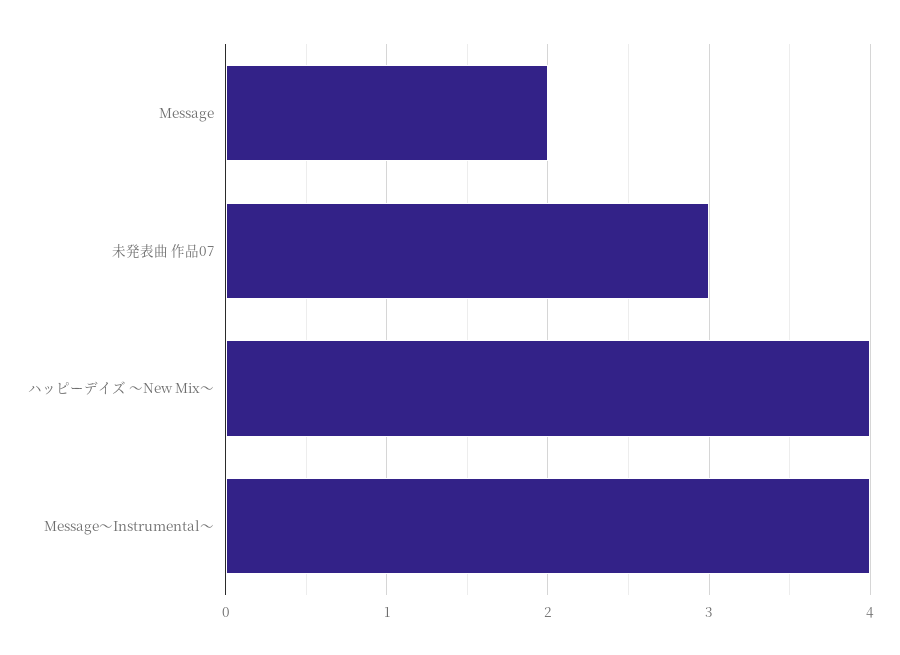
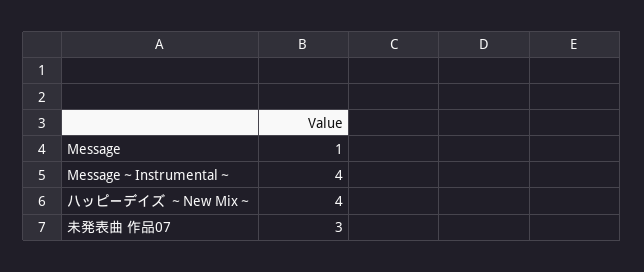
Message: 2 -> 1

